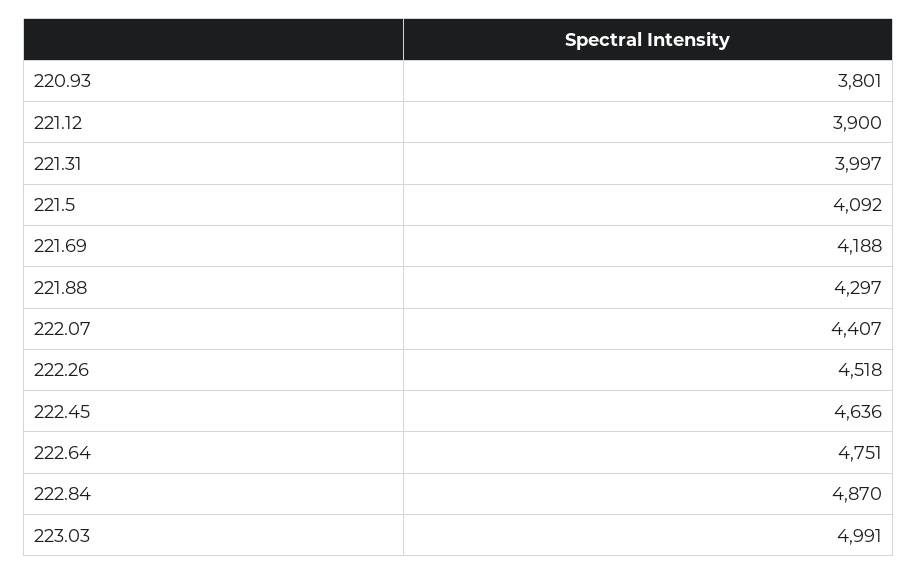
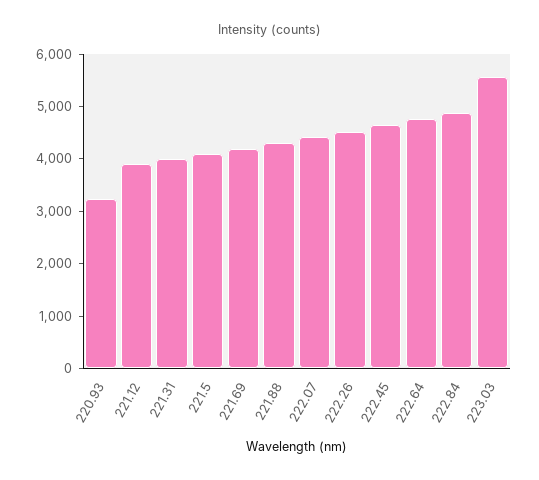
220.93: 3801 -> 3200
223.03: 4991 -> 5600

